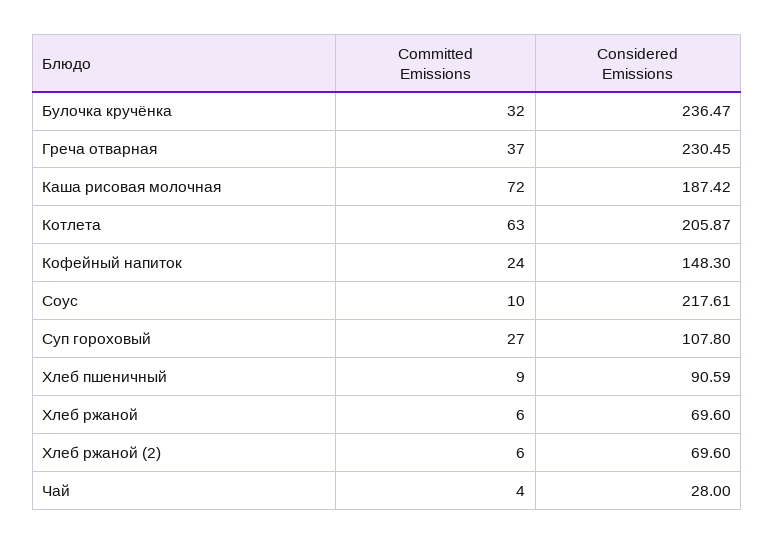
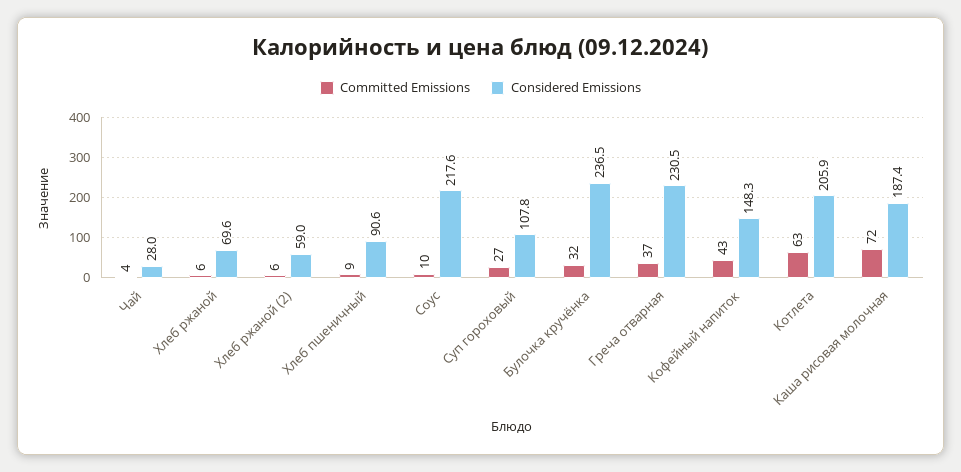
Committed Emissions, Кофейный напиток: 24 -> 43
Considered Emissions, Хлеб ржаной (2): 69.6 -> 59

